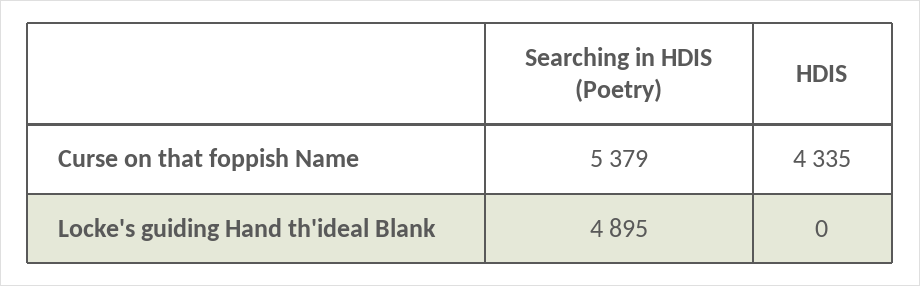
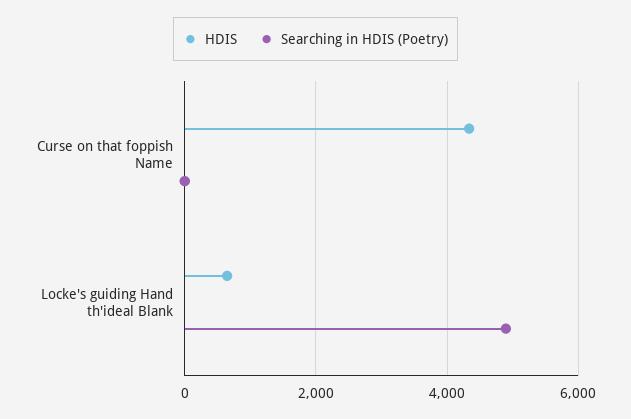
Searching in HDIS (Poetry), Curse on that foppish Name: 5379 -> 0
HDIS, Locke's guiding Hand th'ideal Blank: 0 -> 600

